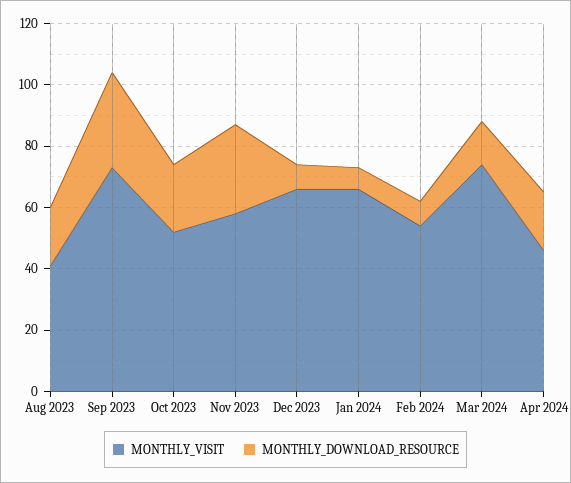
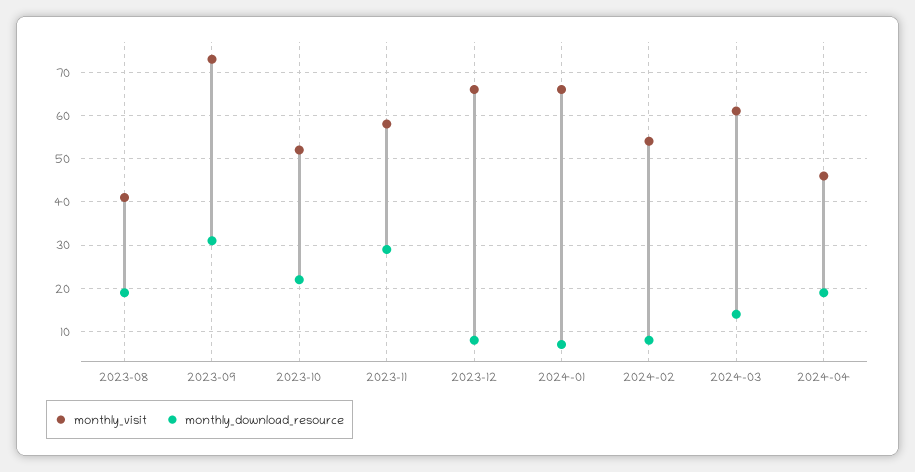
MONTHLY_VISIT, Mar 2024: 75 -> 60

